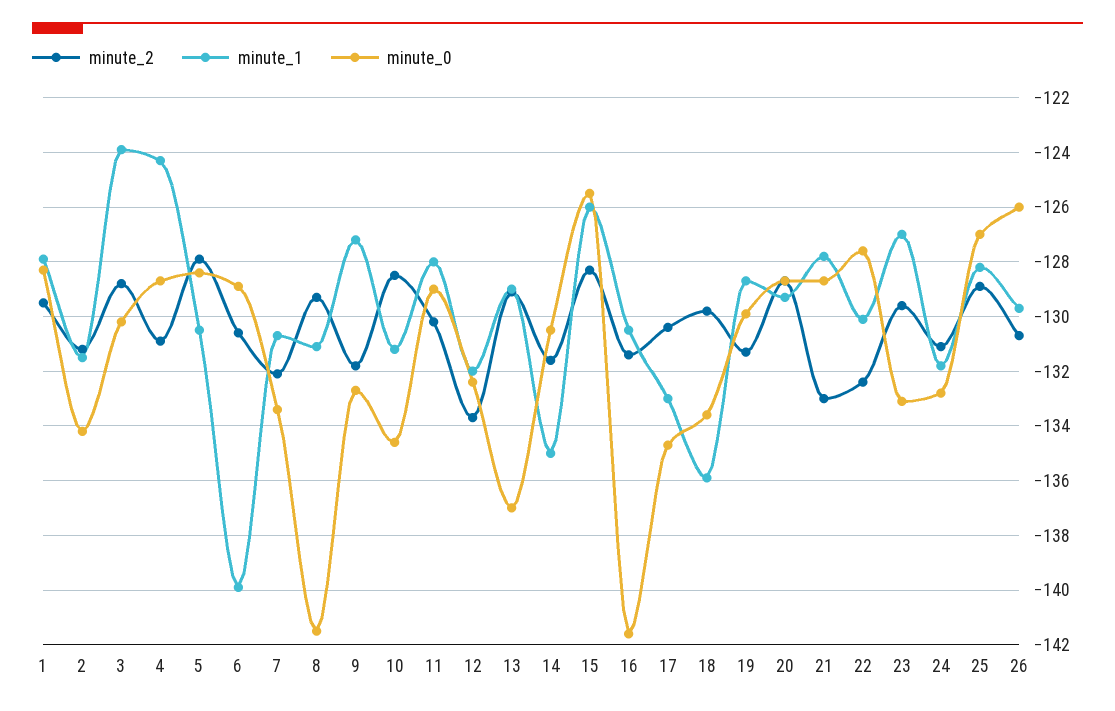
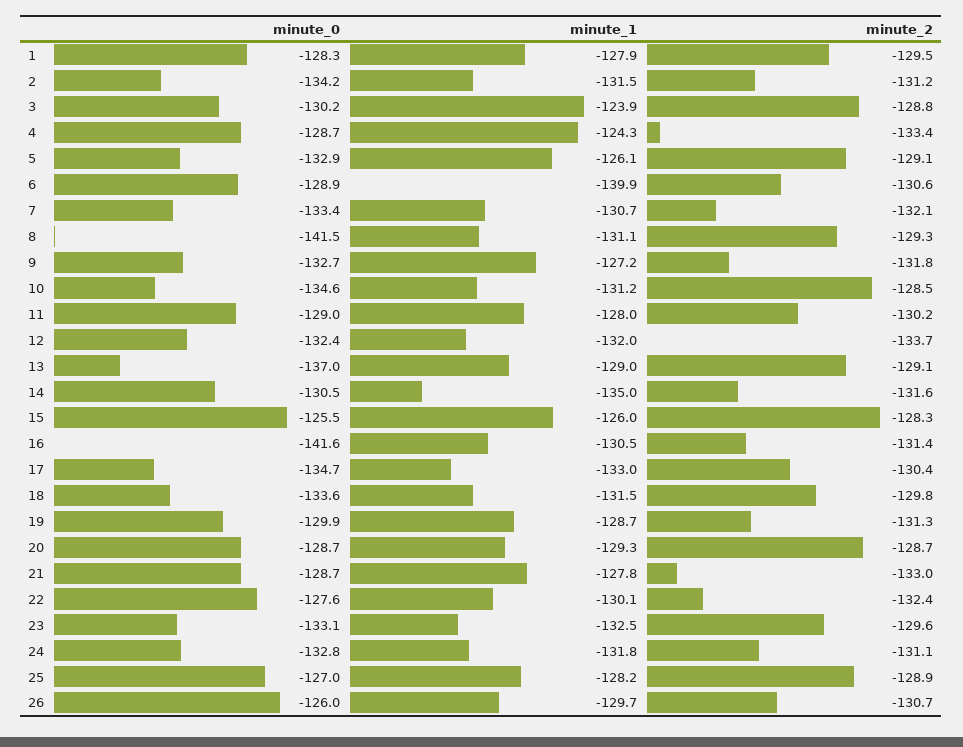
minute_2, 4: -131 -> -133.4
minute_2, 5: -128 -> -129.1
minute_1, 5: -130.5 -> -126.1
minute_0, 5: -128.5 -> -132.9
minute_1, 18: -136 -> -131.5
minute_1, 23: -127 -> -132.5

